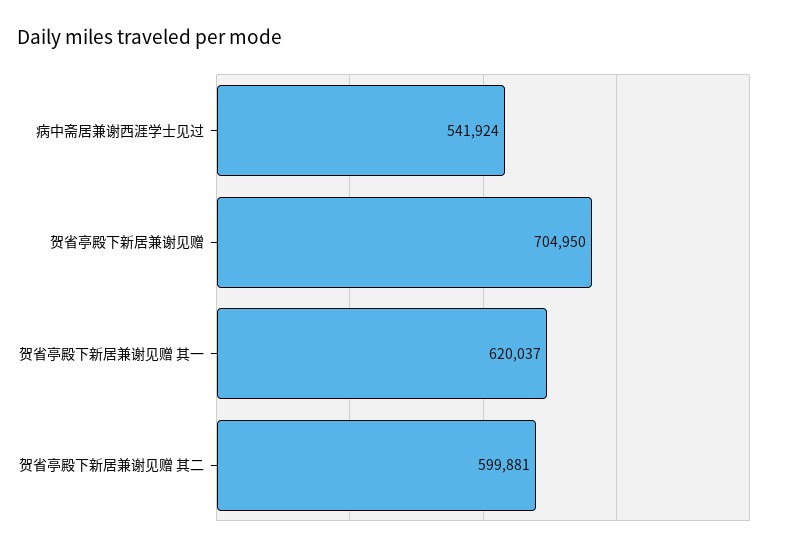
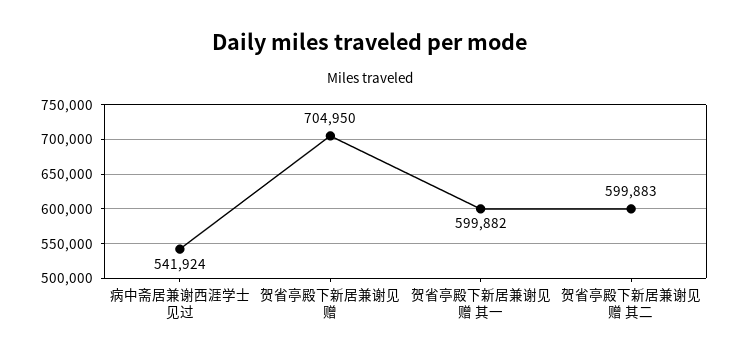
贺省亭殿下新居兼谢见赠 其一: 620037 -> 599882
贺省亭殿下新居兼谢见赠 其二: 599881 -> 599883

